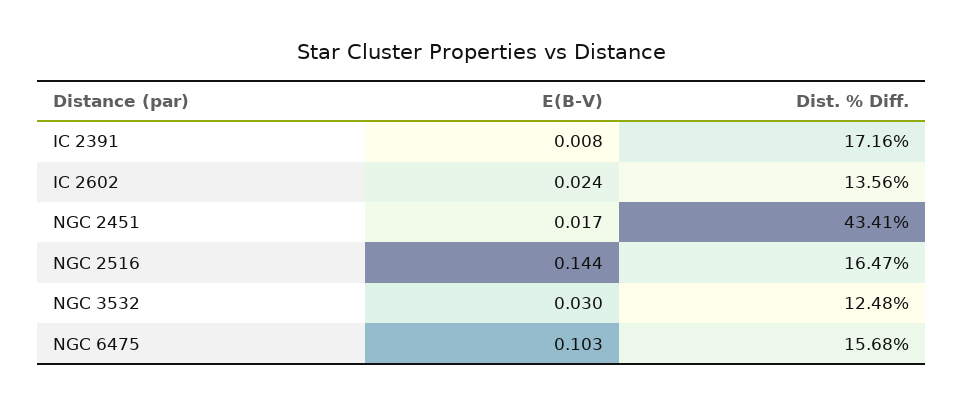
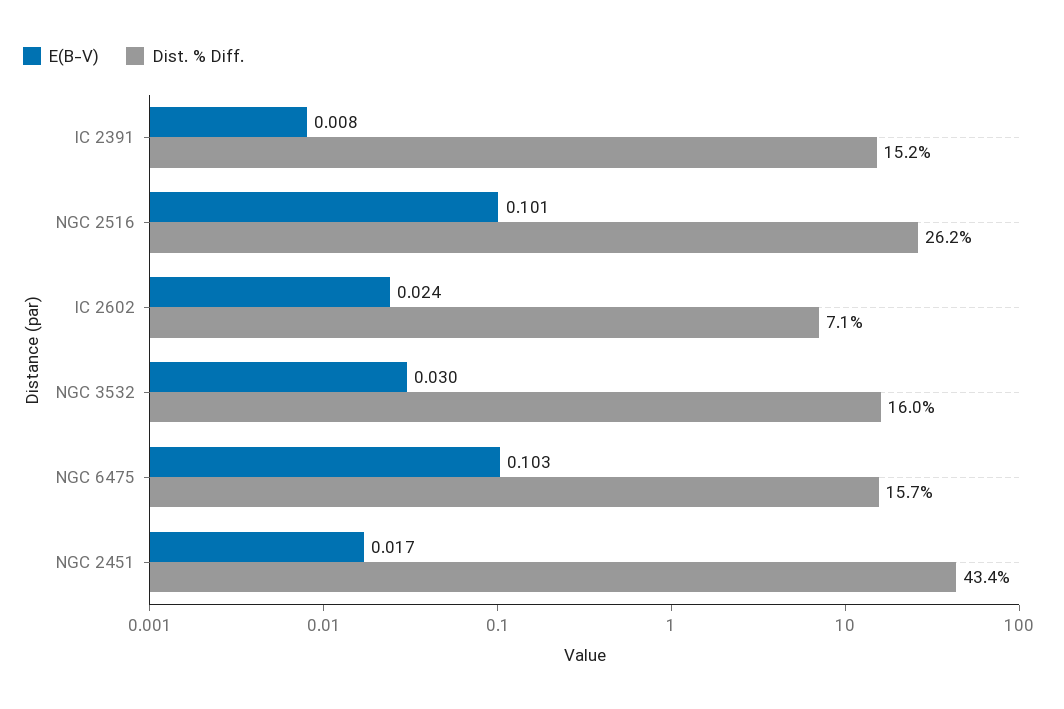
Dist. % Diff., IC 2391: 17.16 -> 15.2
Dist. % Diff., IC 2602: 13.56 -> 7.1
E(B-V), NGC 2516: 0.144 -> 0.101
Dist. % Diff., NGC 2516: 16.47 -> 26.2
Dist. % Diff., NGC 3532: 12.48 -> 16

